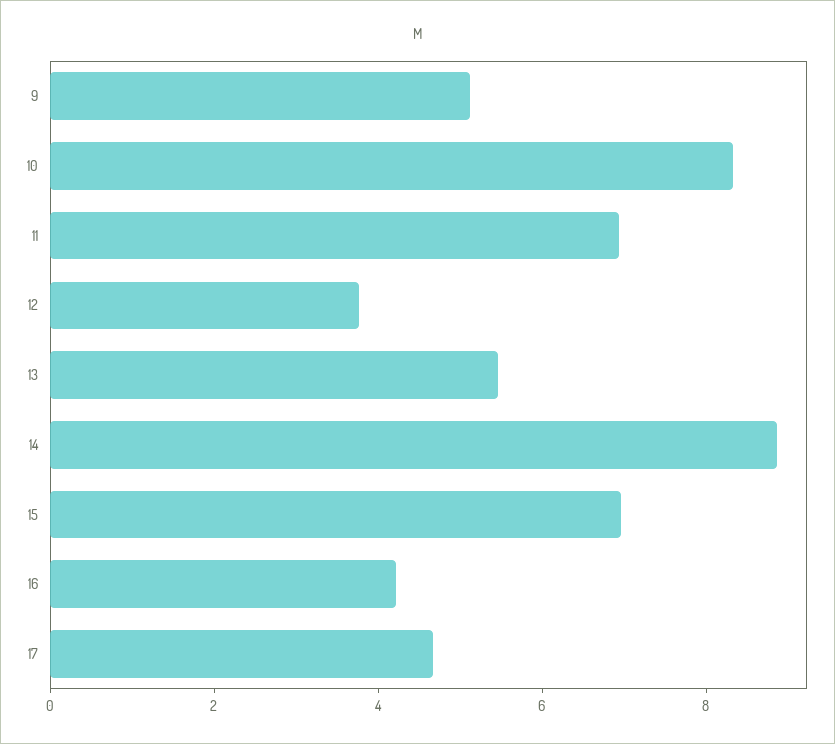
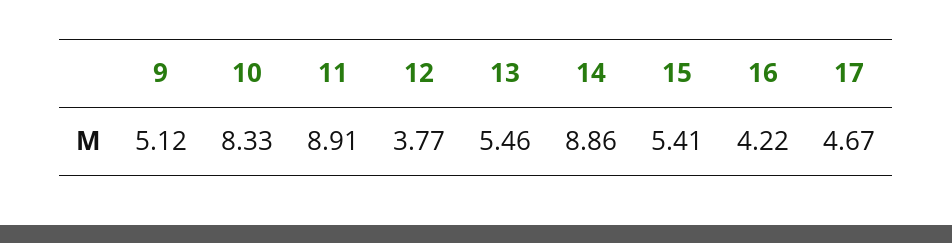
11: 7 -> 8.91
15: 7 -> 5.41

